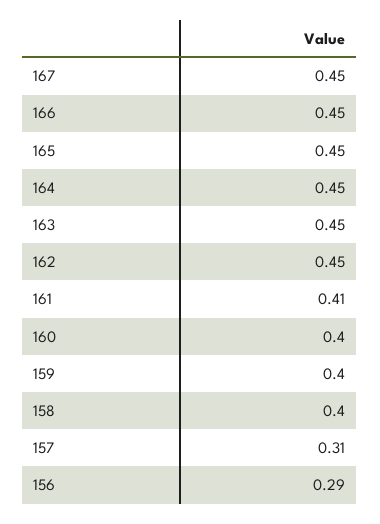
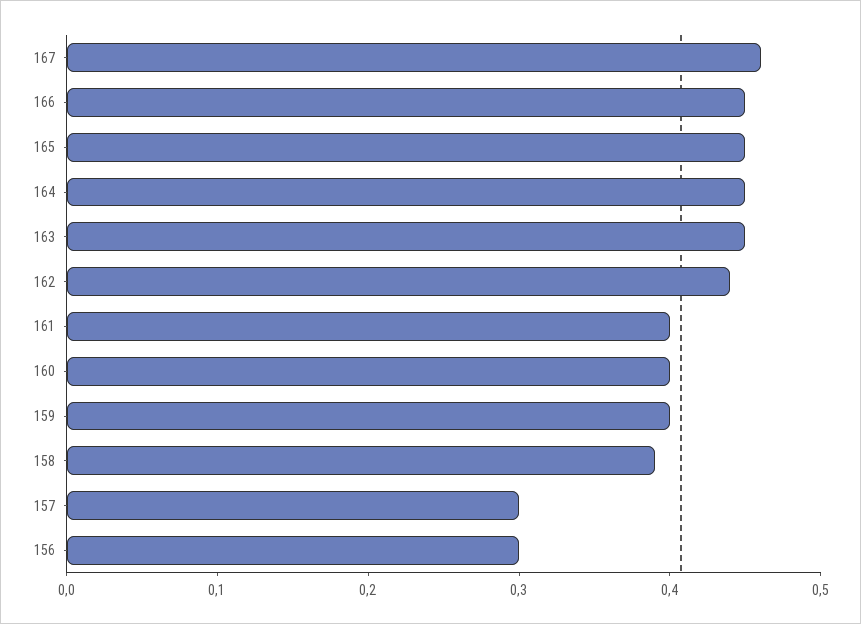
167: 0.45 -> 0.46
162: 0.45 -> 0.44
161: 0.41 -> 0.4
158: 0.4 -> 0.39
157: 0.31 -> 0.3
156: 0.29 -> 0.3

